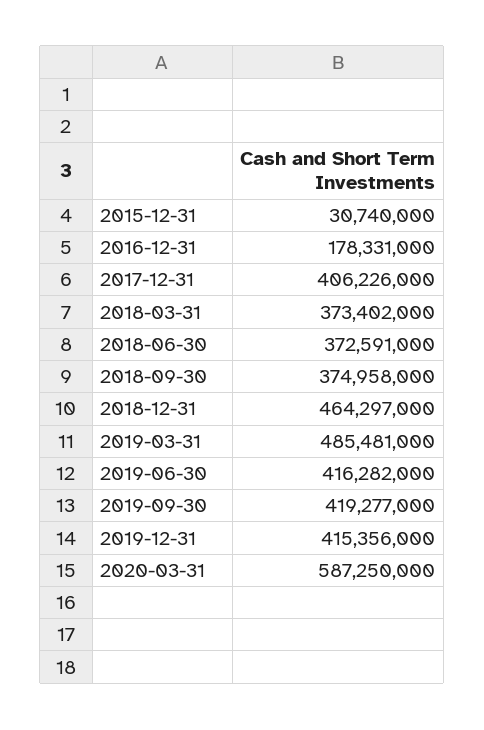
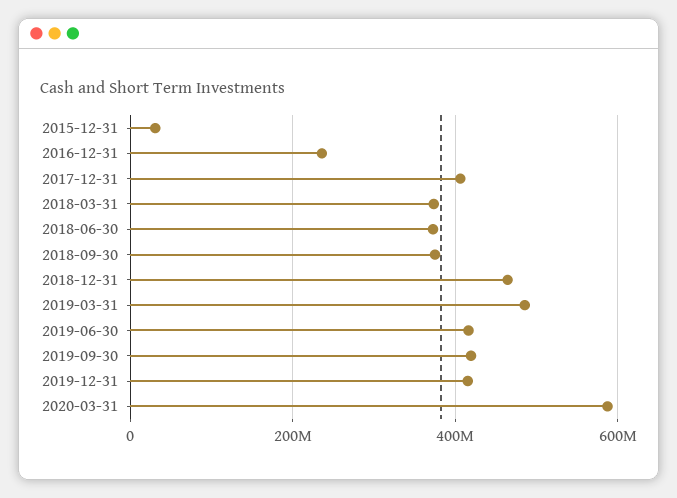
2016-12-31: 178331000 -> 240000000

